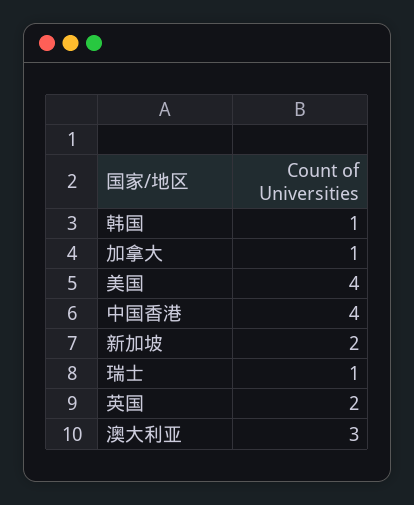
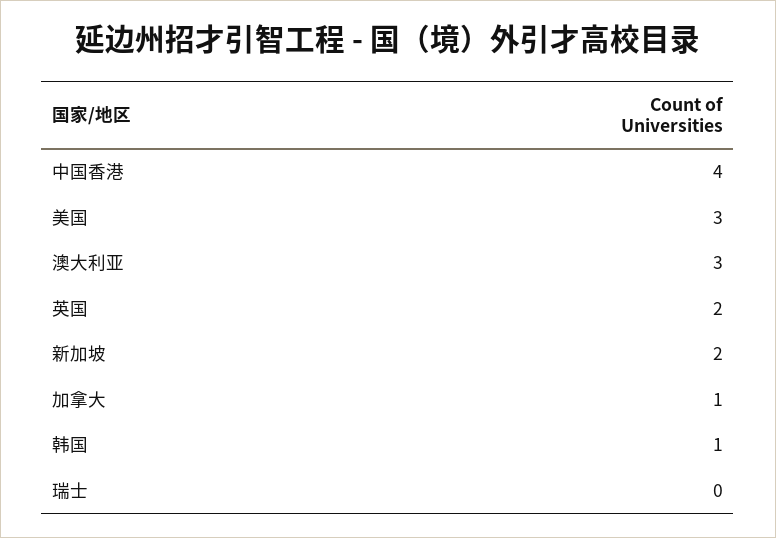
美国: 4 -> 3
瑞士: 1 -> 0

